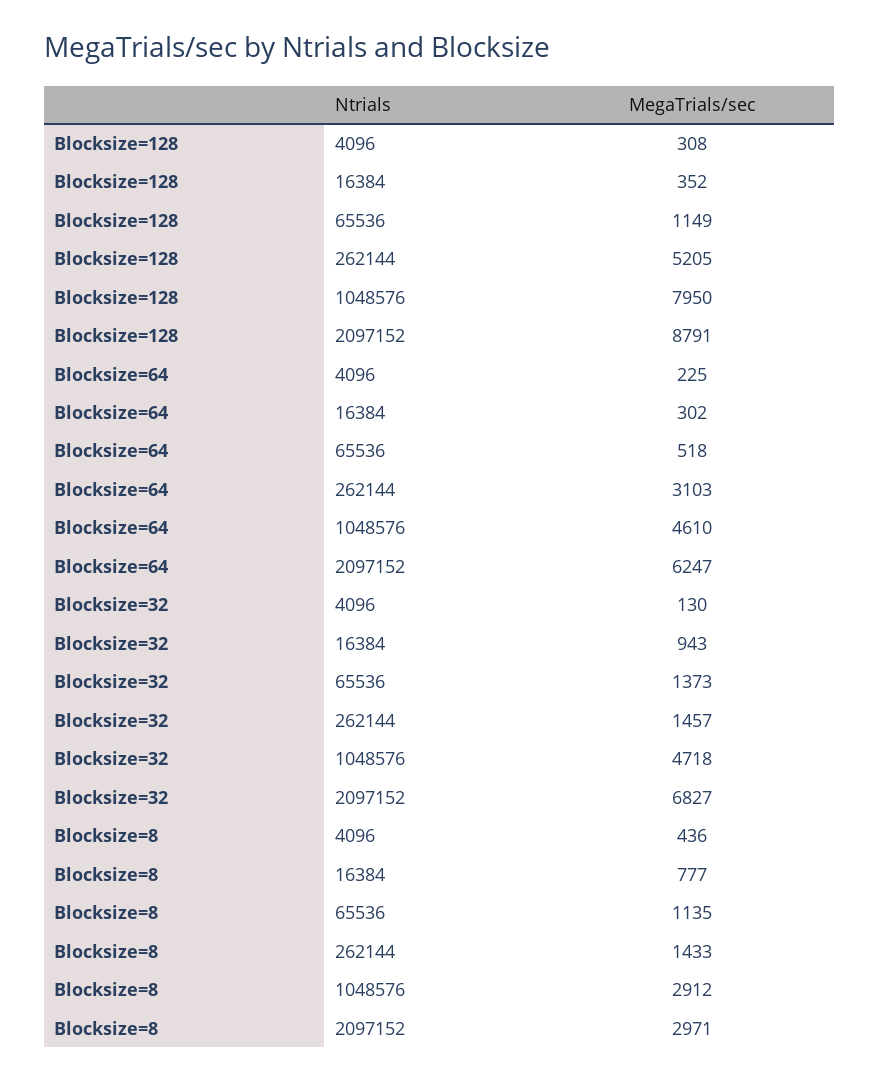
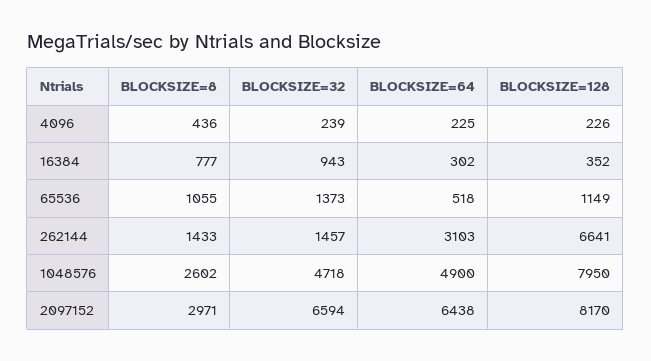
Blocksize=128, 4096: 308 -> 226
Blocksize=128, 262144: 5205 -> 6641
Blocksize=128, 2097152: 8791 -> 8170
Blocksize=64, 1048576: 4610 -> 4900
Blocksize=64, 2097152: 6247 -> 6438
Blocksize=32, 4096: 130 -> 239
Blocksize=32, 2097152: 6827 -> 6594
Blocksize=8, 65536: 1135 -> 1055
Blocksize=8, 1048576: 2912 -> 2602

